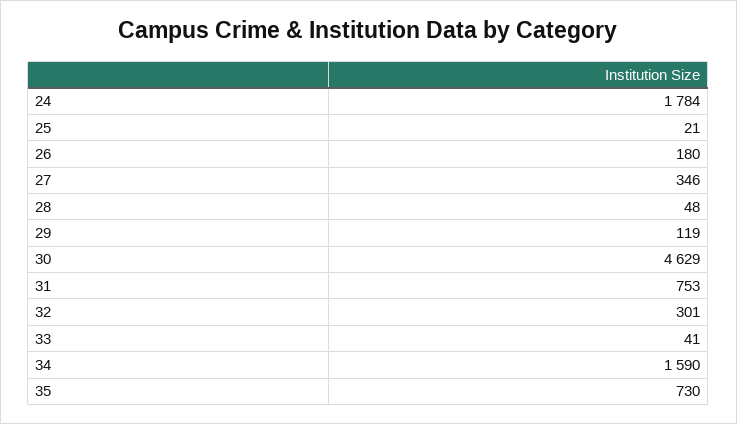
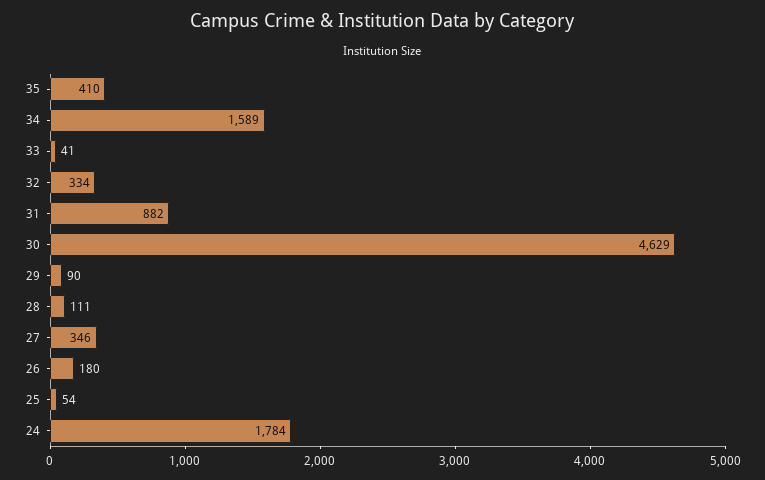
25: 21 -> 54
28: 48 -> 111
29: 119 -> 90
31: 753 -> 882
32: 301 -> 334
34: 1590 -> 1589
35: 730 -> 410

